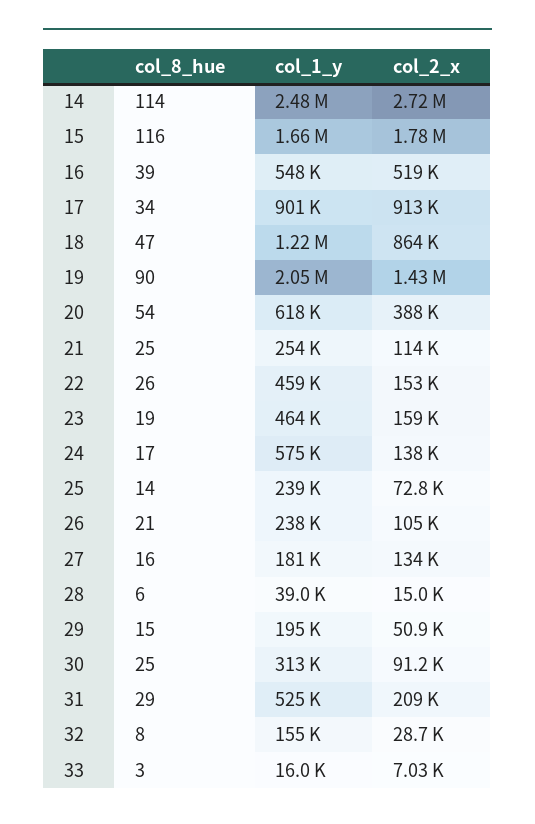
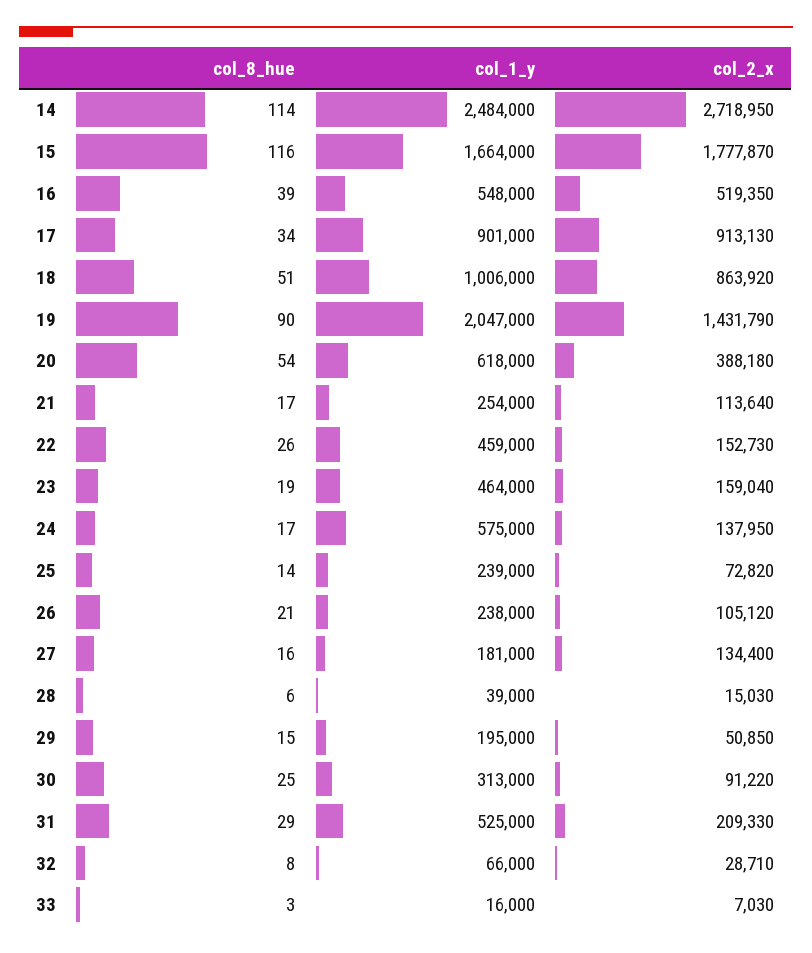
col_8_hue, 18: 47 -> 51
col_1_y, 18: 1220000 -> 1006000
col_8_hue, 21: 25 -> 17
col_1_y, 32: 155000 -> 66000

